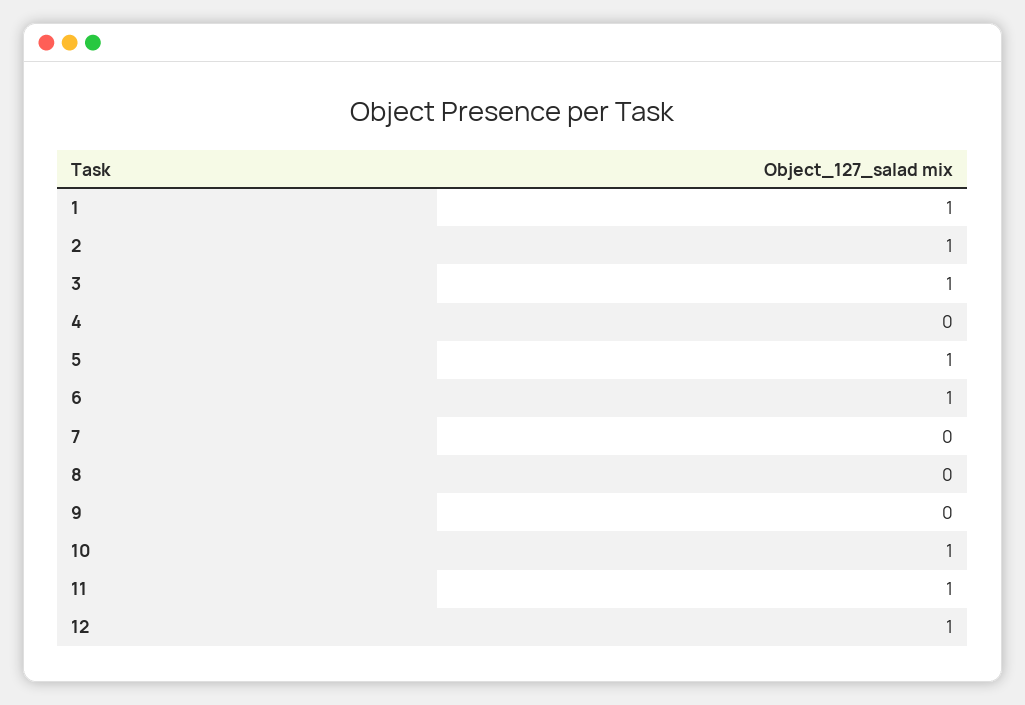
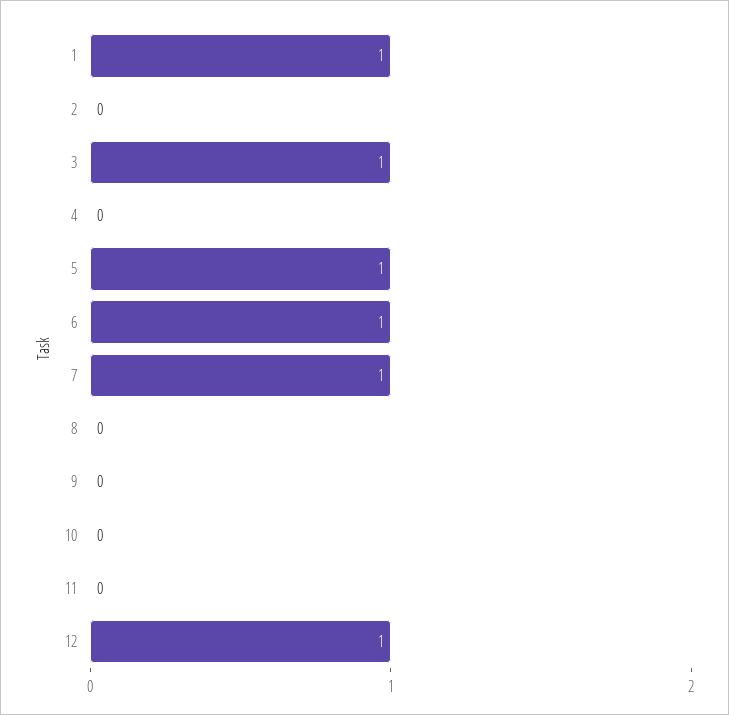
2: 1 -> 0
7: 0 -> 1
10: 1 -> 0
11: 1 -> 0

